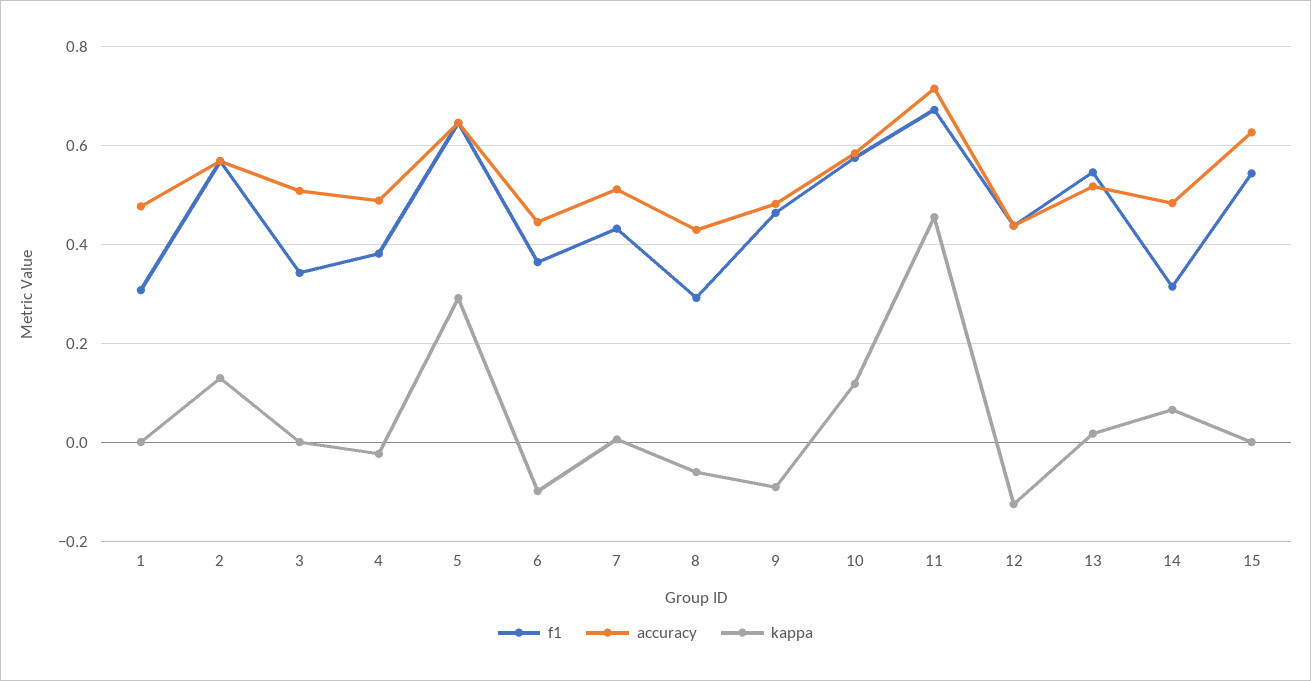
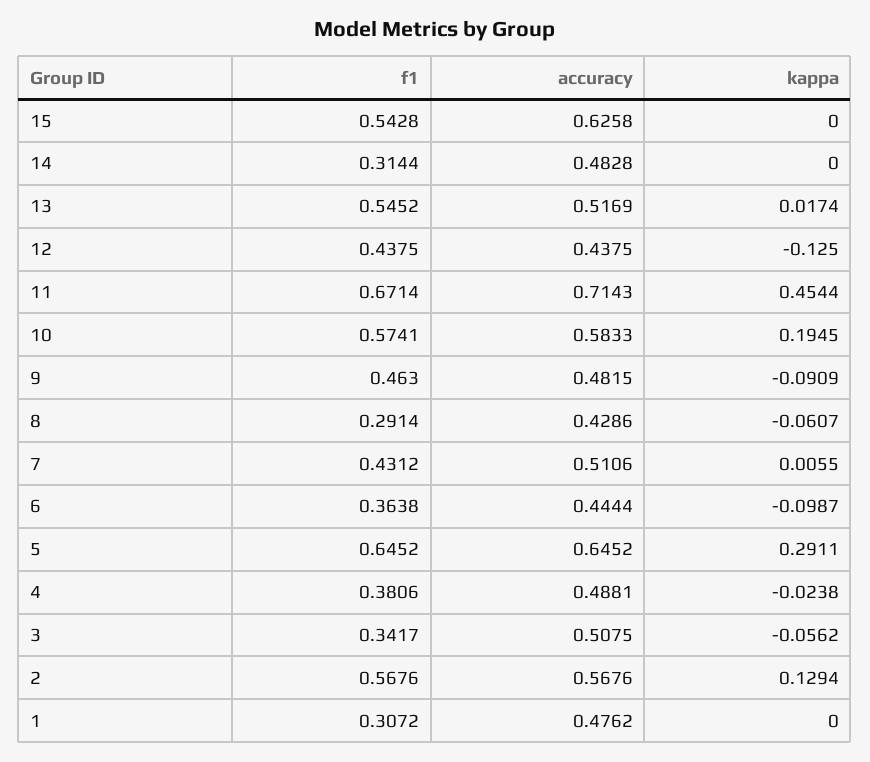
kappa, 3: 0 -> -0.0562
kappa, 10: 0.12 -> 0.1945
kappa, 14: 0.06 -> 0

